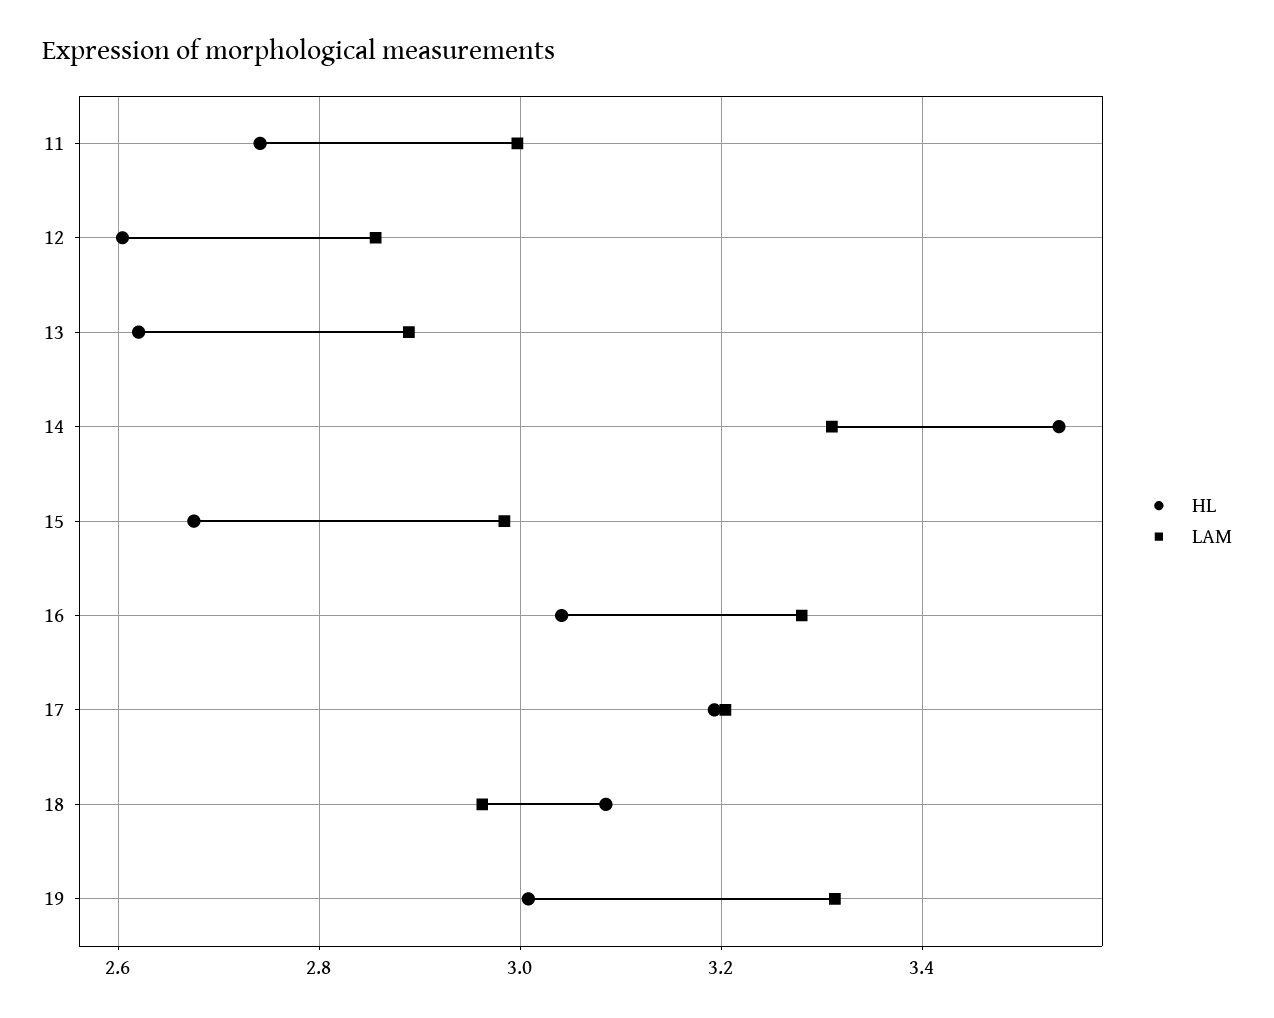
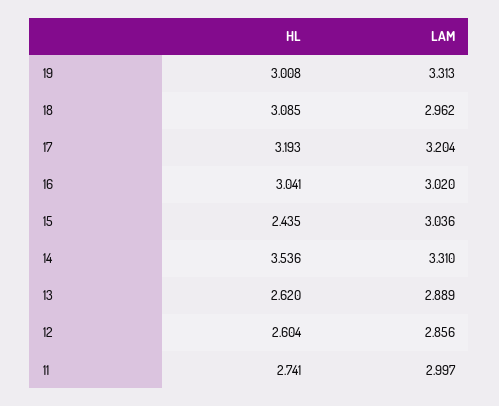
HL, 15: 2.68 -> 2.435
LAM, 15: 2.98 -> 3.036
LAM, 16: 3.28 -> 3.02

